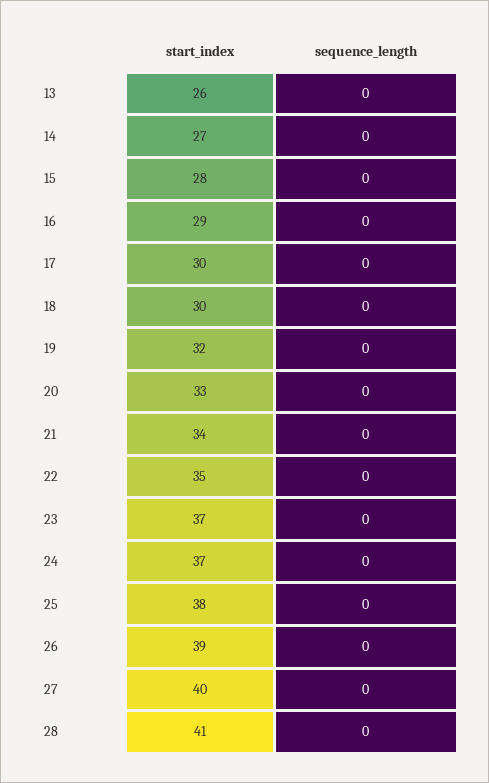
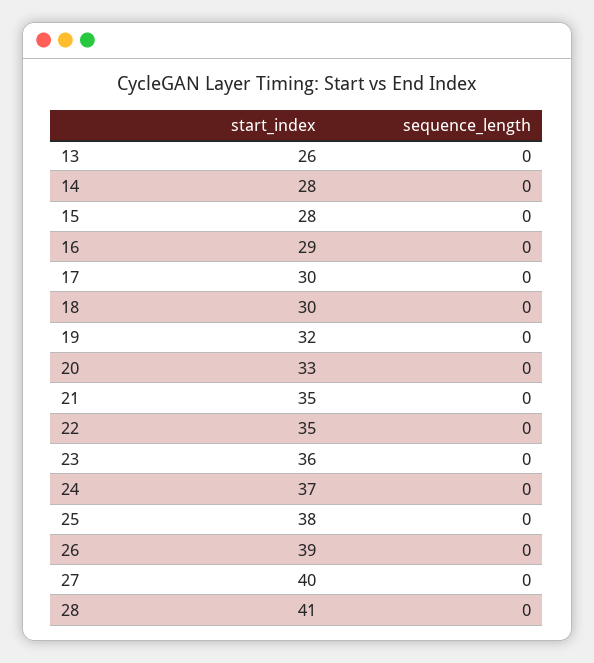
start_index, 14: 27 -> 28
start_index, 21: 34 -> 35
start_index, 23: 37 -> 36

